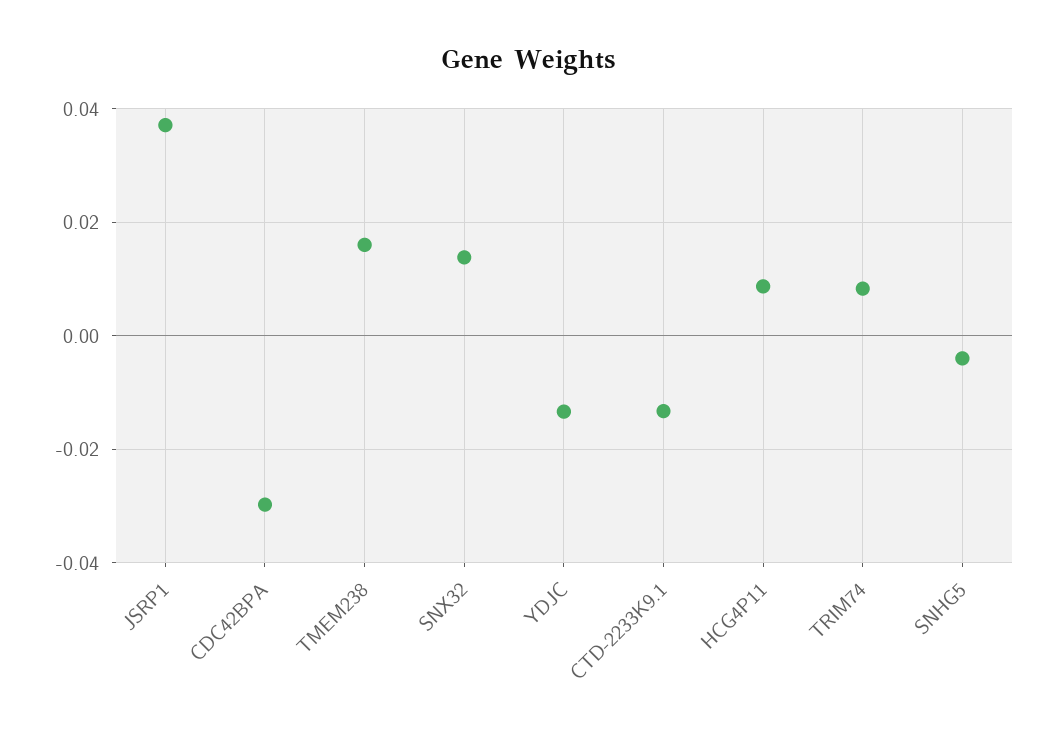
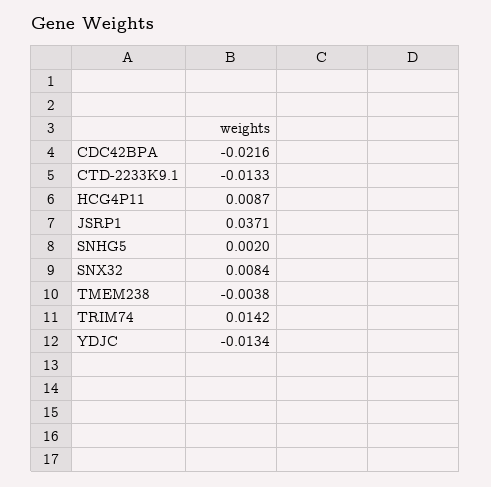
CDC42BPA: -0.03 -> -0.0216
TMEM238: 0.016 -> -0.0038
SNX32: 0.014 -> 0.0084
TRIM74: 0.008 -> 0.0142
SNHG5: -0.004 -> 0.002

